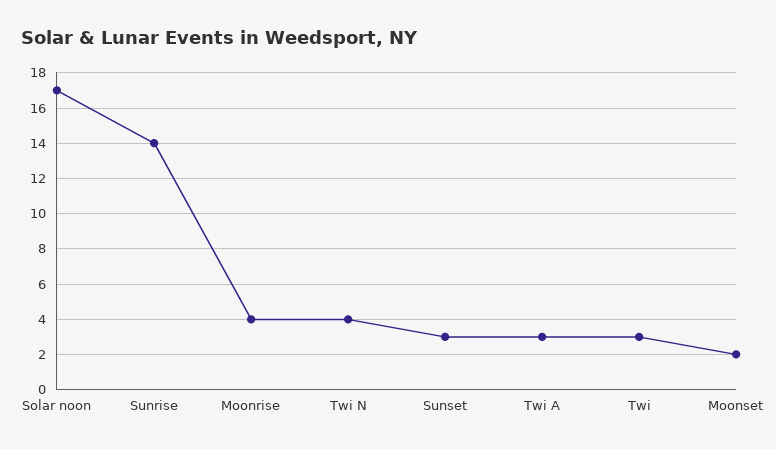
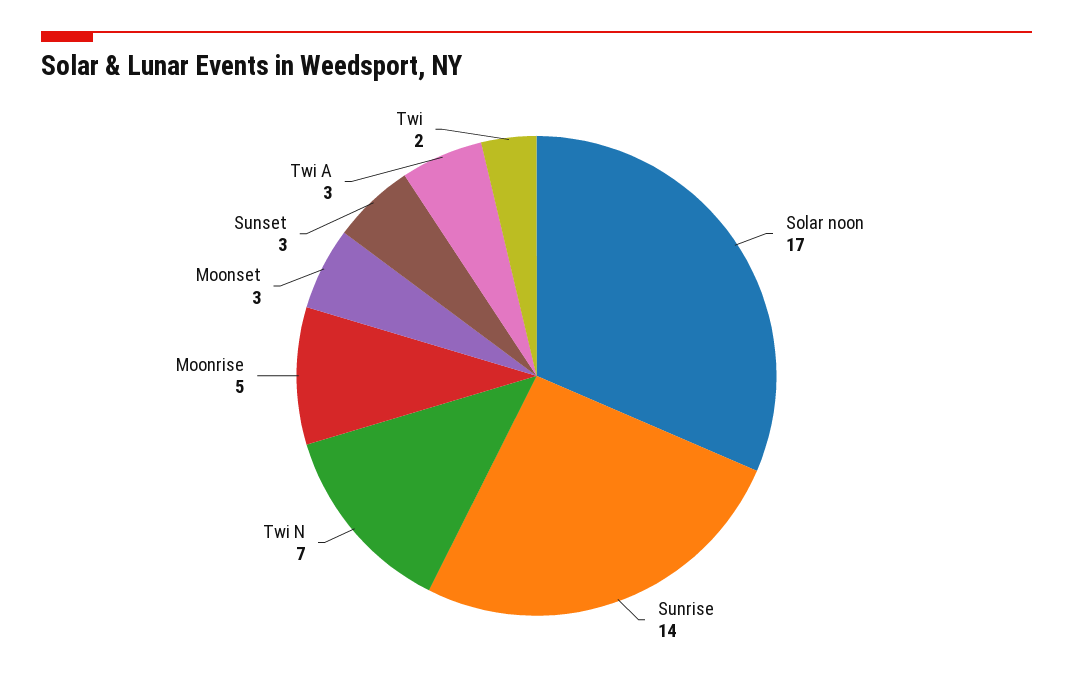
Moonrise: 4 -> 5
Twi N: 4 -> 7
Twi: 3 -> 2
Moonset: 2 -> 3

